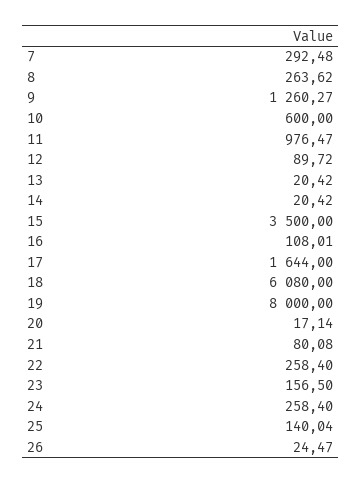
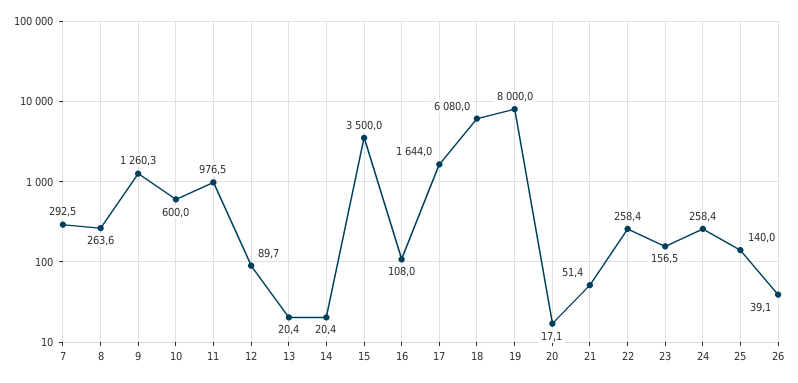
21: 80.08 -> 51.4
26: 24.47 -> 39.1

